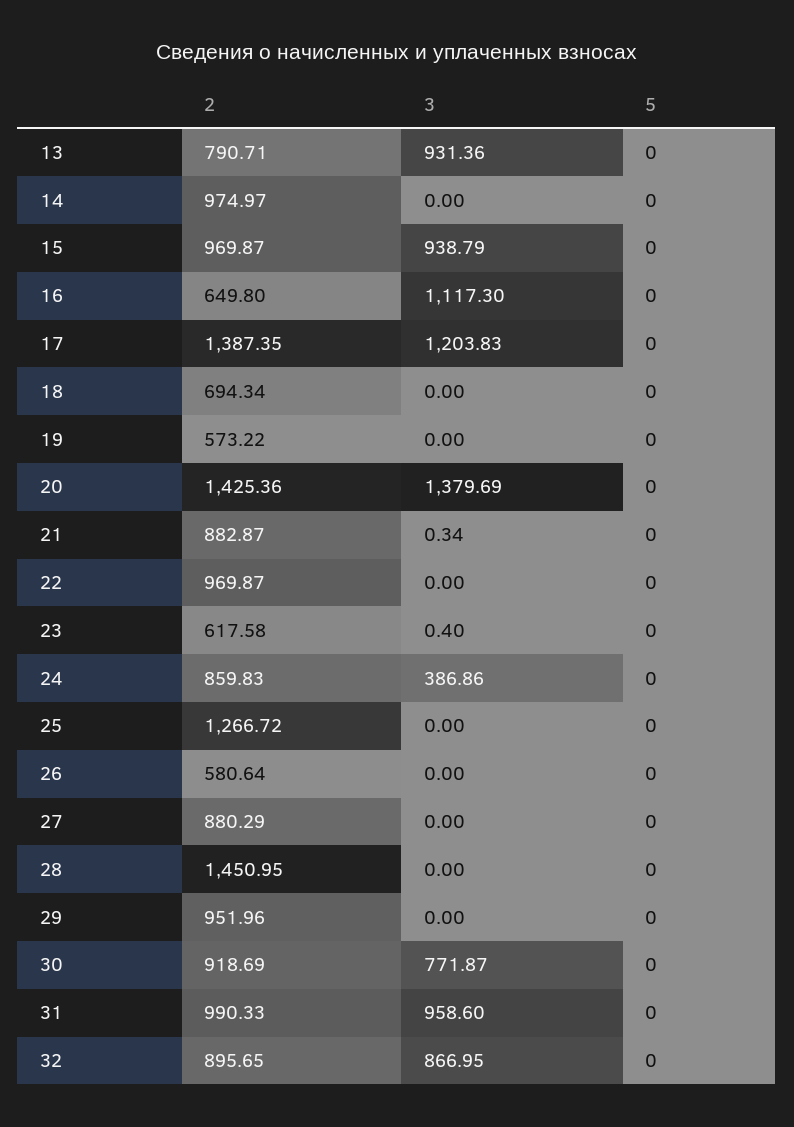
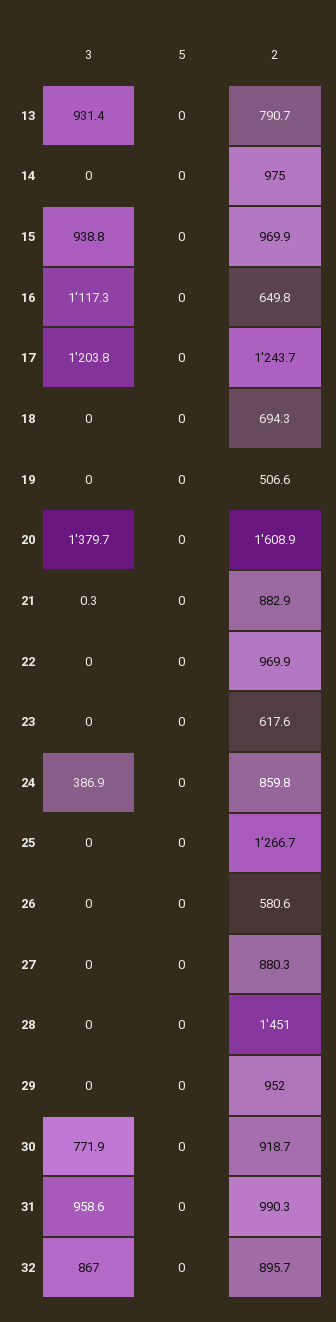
2, 17: 1387.35 -> 1243.7
2, 19: 573.22 -> 506.6
2, 20: 1425.36 -> 1608.9
3, 23: 0.4 -> 0

